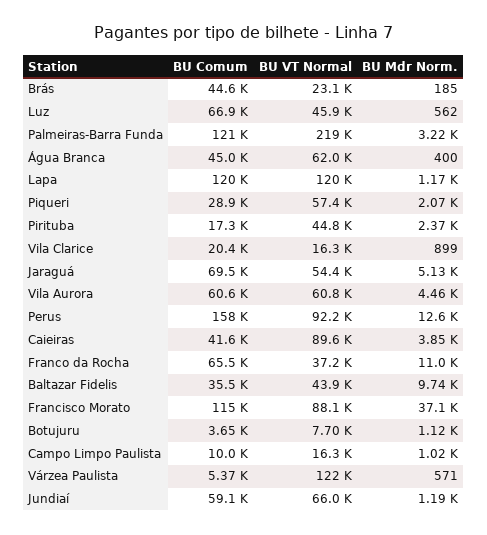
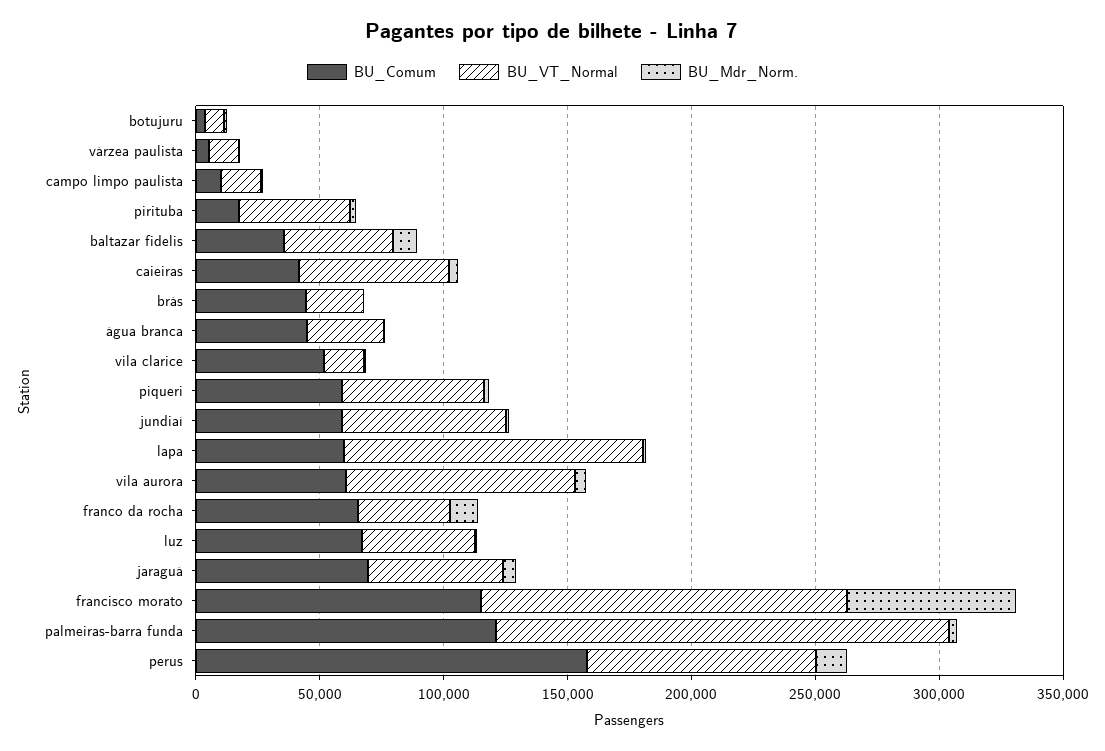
BU VT Normal, Palmeiras-Barra Funda: 219000 -> 180000
BU VT Normal, Água Branca: 62000 -> 30000
BU Comum, Lapa: 120000 -> 60000
BU Comum, Piqueri: 28900 -> 60000
BU Comum, Vila Clarice: 20400 -> 50000
BU VT Normal, Vila Aurora: 60800 -> 90000
BU VT Normal, Caieiras: 89600 -> 60000
BU VT Normal, Francisco Morato: 88100 -> 150000
BU Mdr Norm., Francisco Morato: 37100 -> 70000
BU VT Normal, Várzea Paulista: 122000 -> 10000

